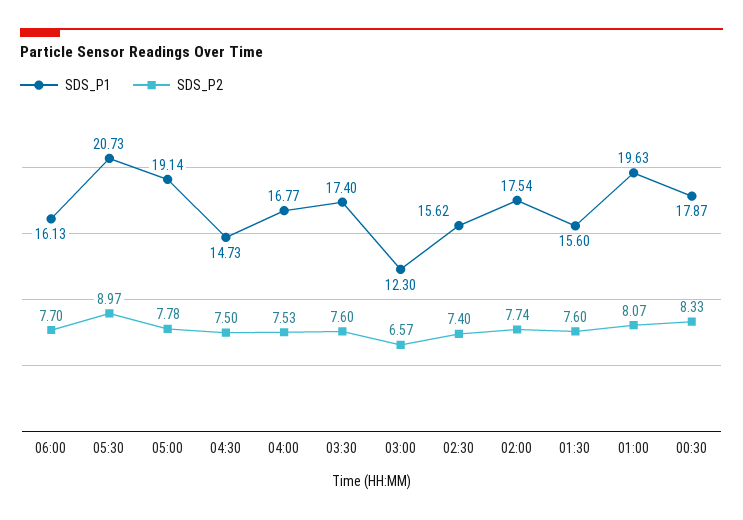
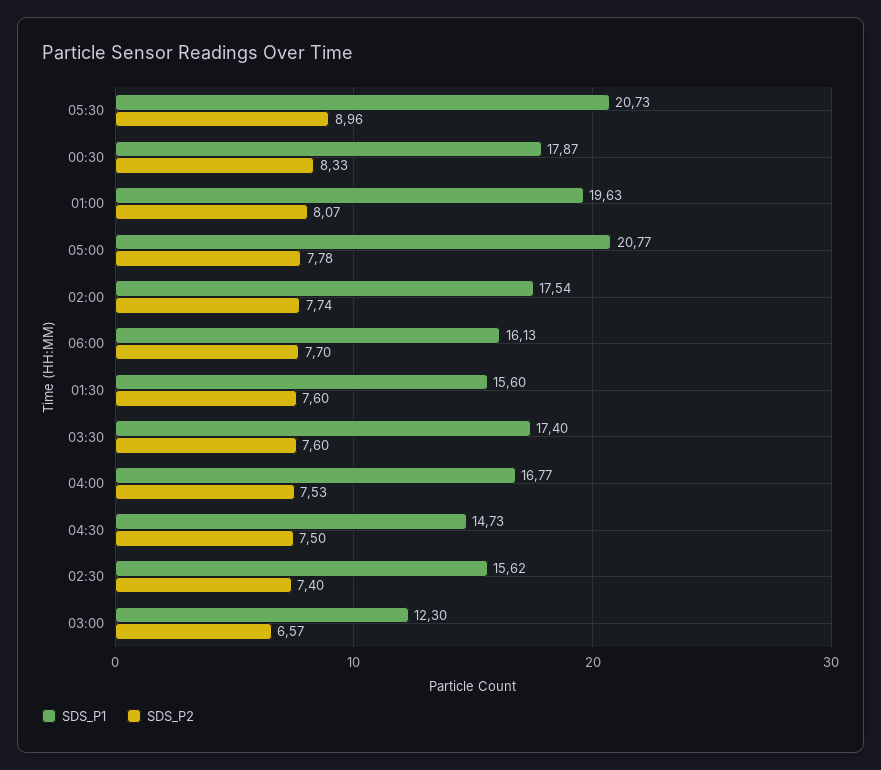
SDS_P2, 05:30: 8.97 -> 8.96
SDS_P1, 05:00: 19.14 -> 20.77

